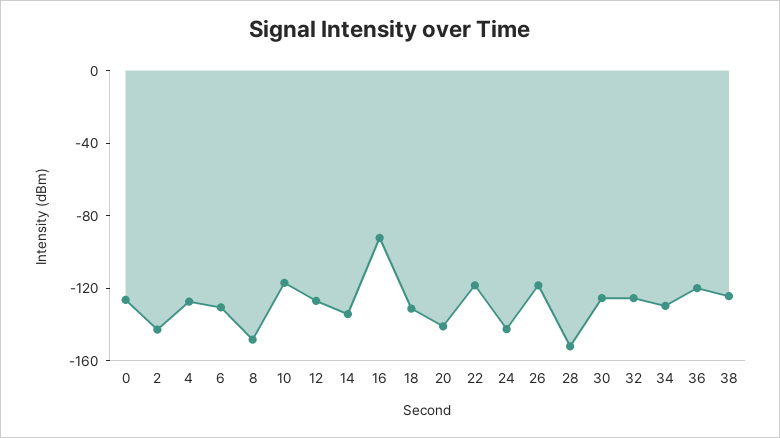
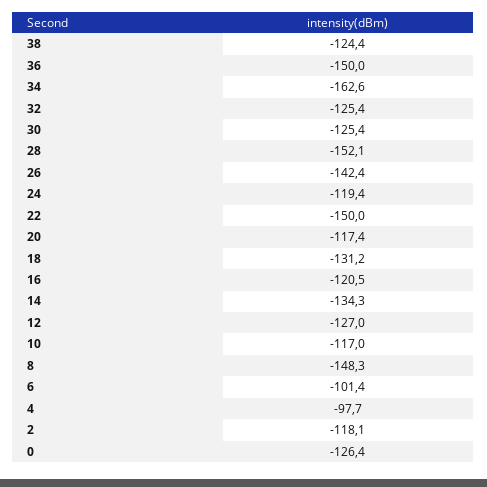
2: -140 -> -118.1
4: -130 -> -97.7
6: -130 -> -101.4
16: -90 -> -120.5
20: -140 -> -117.4
22: -120 -> -150
24: -140 -> -119.4
26: -120 -> -142.4
34: -130 -> -162.6
36: -120 -> -150

